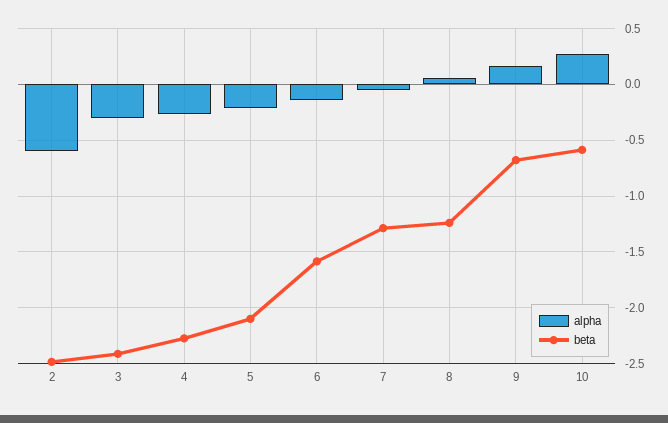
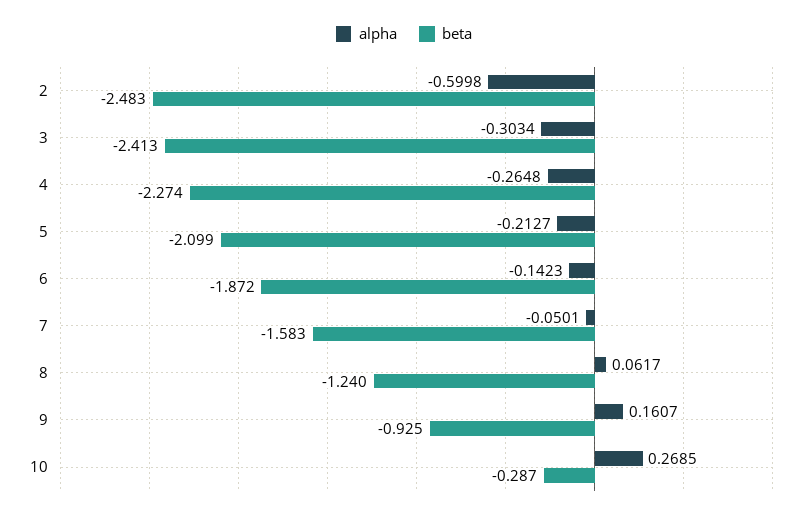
beta, 6: -1.6 -> -1.872
beta, 7: -1.3 -> -1.583
beta, 9: -0.7 -> -0.925
beta, 10: -0.6 -> -0.287

